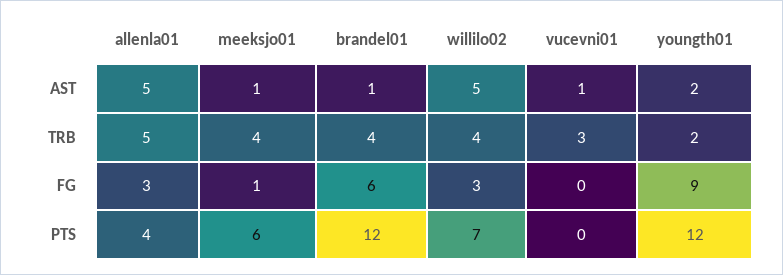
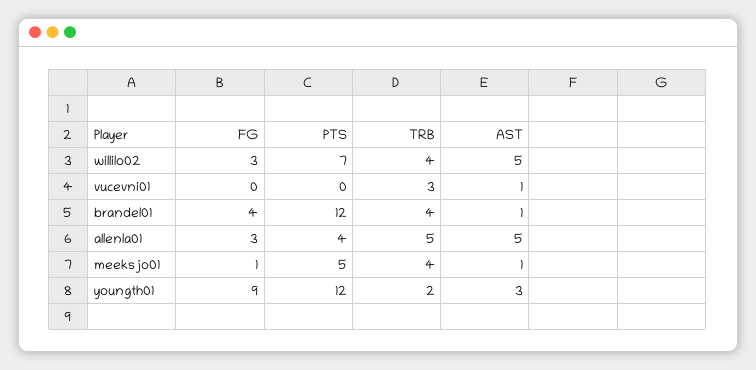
youngth01, AST: 2 -> 3
brandel01, FG: 6 -> 4
meeksjo01, PTS: 6 -> 5

